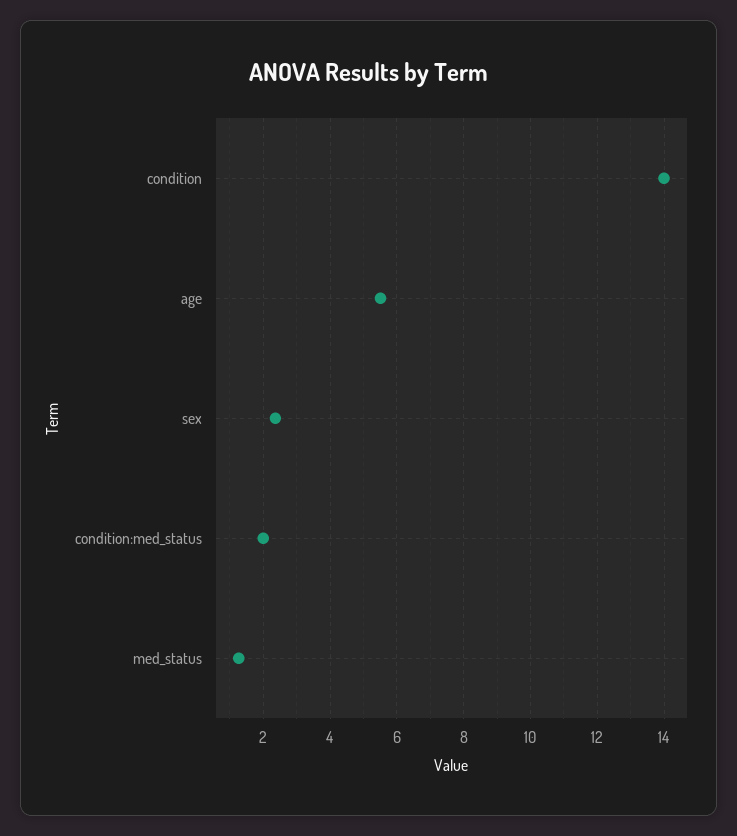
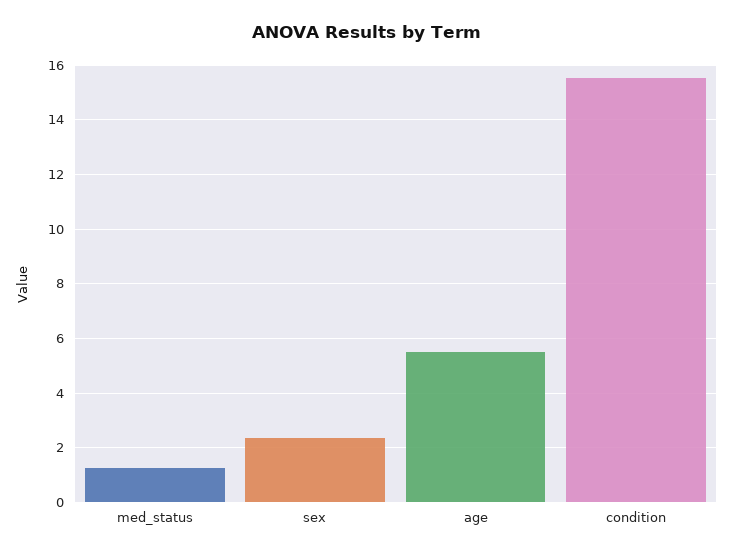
condition: 14 -> 15.5
condition:med_status: 2 -> none

